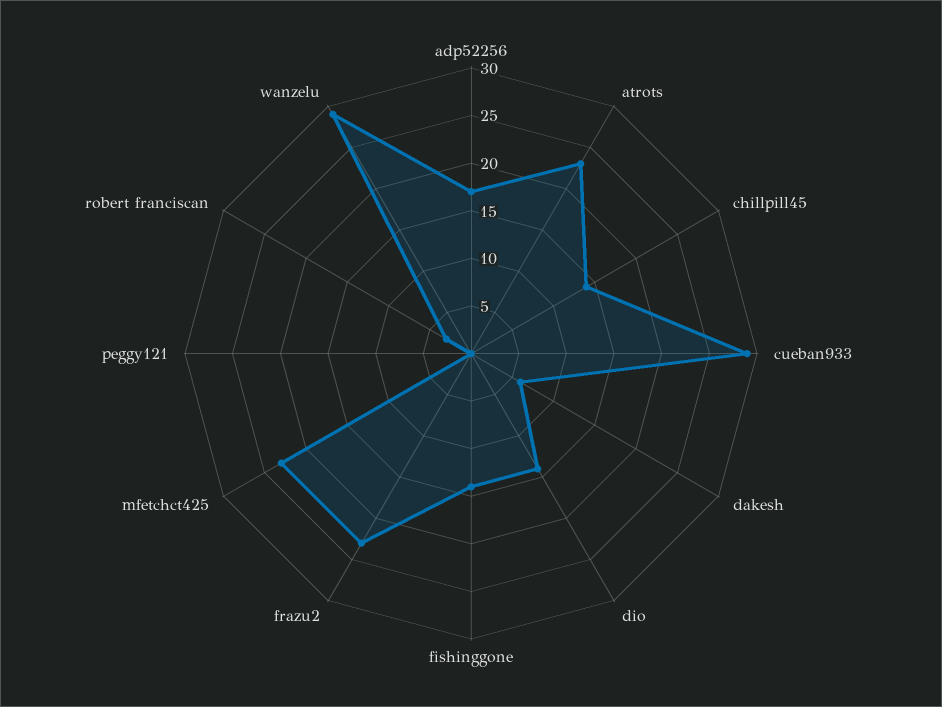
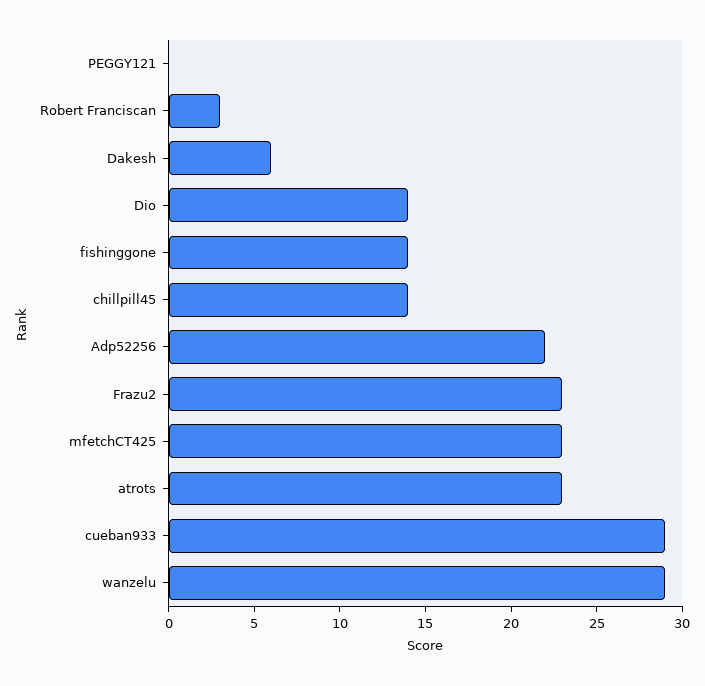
adp52256: 17 -> 22

